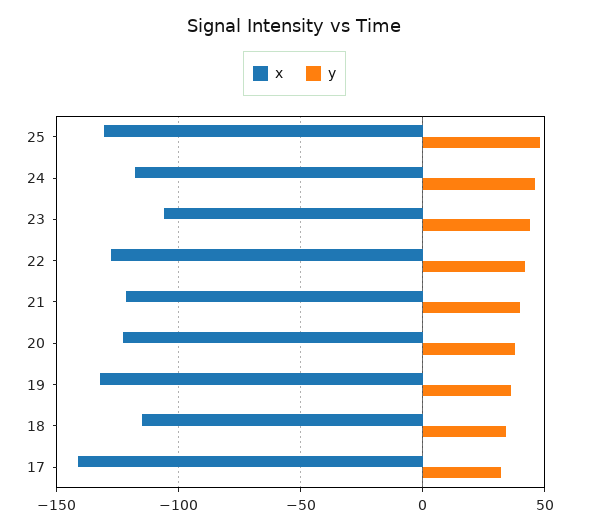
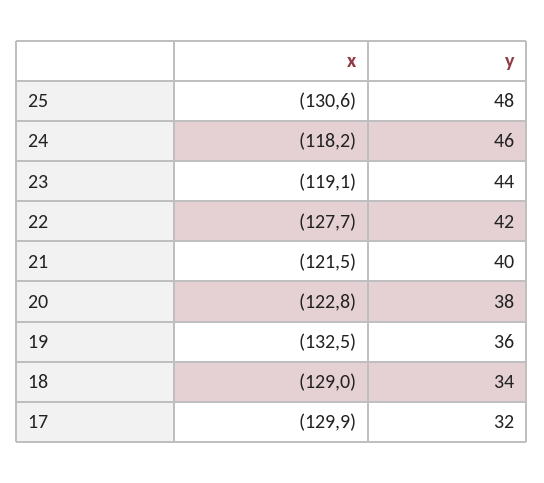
x, 23: -105 -> -119.1
x, 18: -115 -> -129
x, 17: -140 -> -129.9

